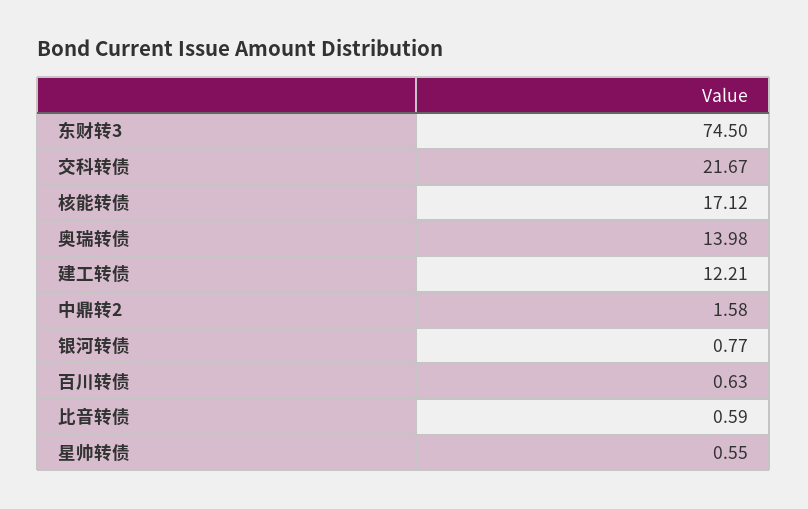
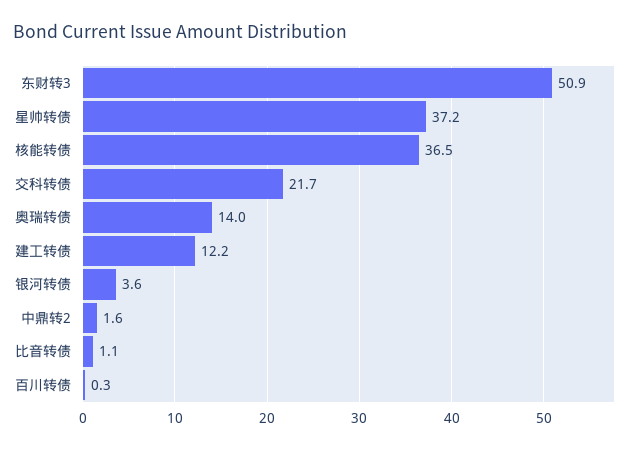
东财转3: 74.5 -> 50.9
核能转债: 17.12 -> 36.5
银河转债: 0.77 -> 3.6
百川转债: 0.63 -> 0.3
比音转债: 0.59 -> 1.1
星帅转债: 0.55 -> 37.2

